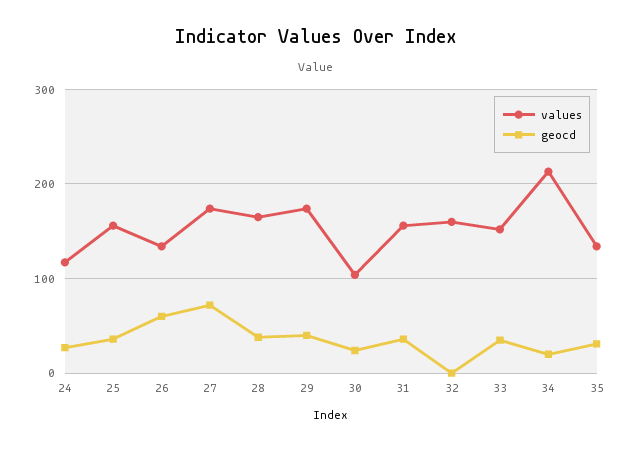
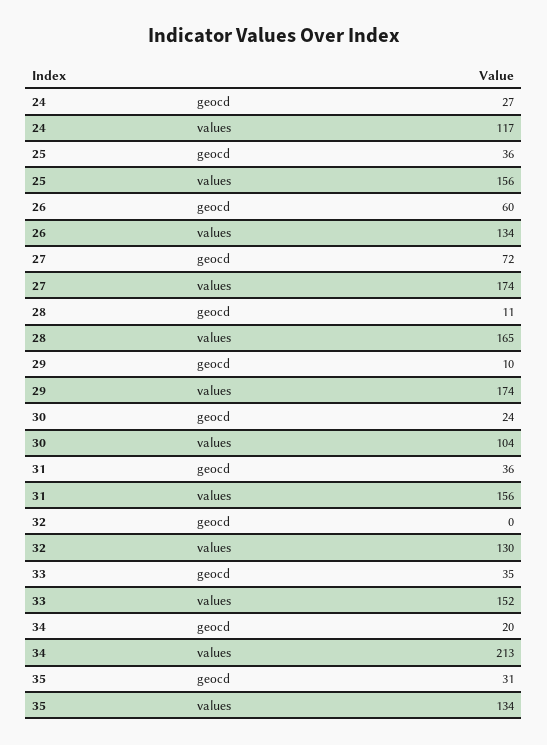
geocd, 28: 40 -> 11
geocd, 29: 40 -> 10
values, 32: 160 -> 130

